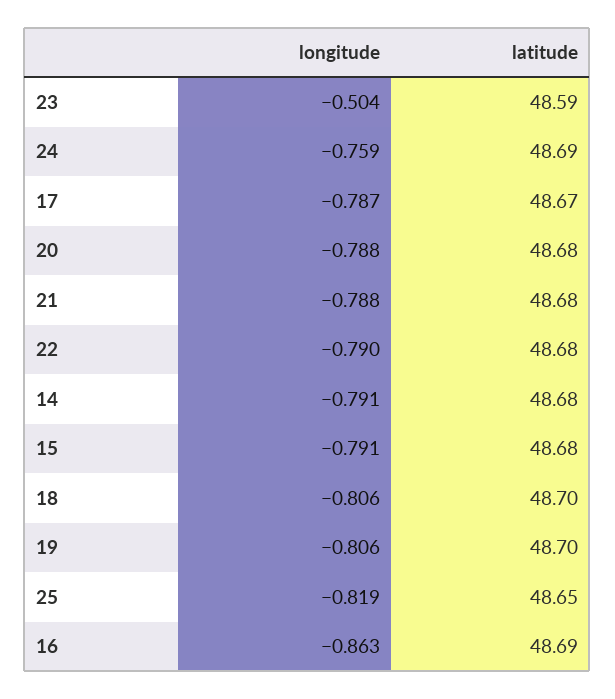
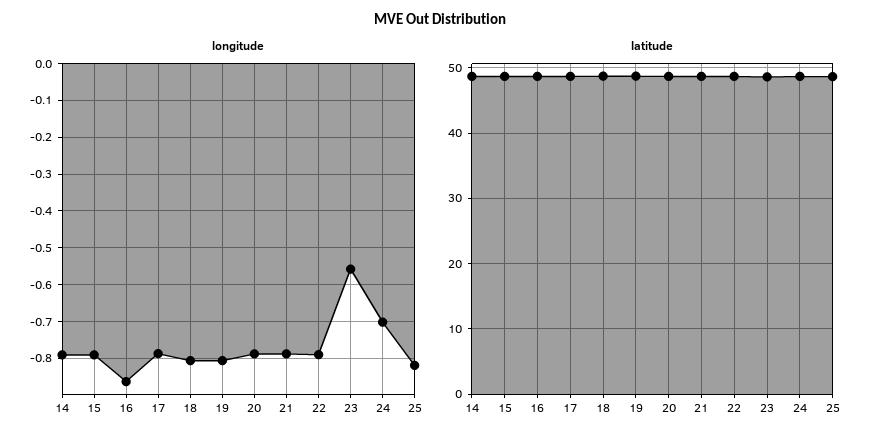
longitude, 23: -0.504 -> -0.56
longitude, 24: -0.759 -> -0.7

